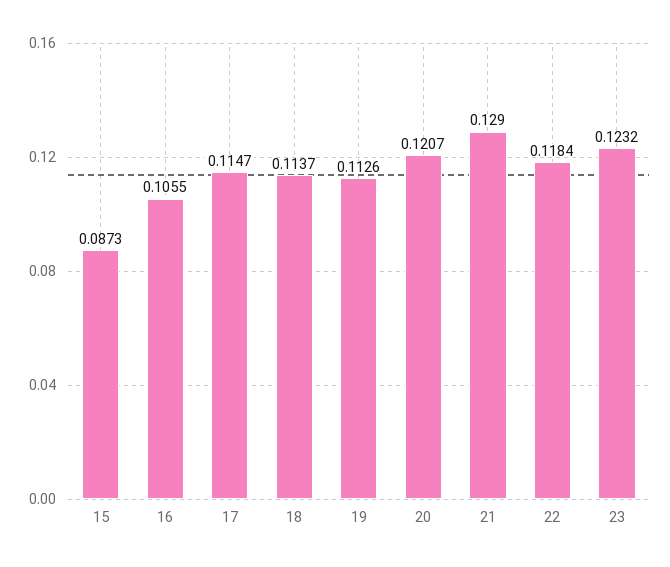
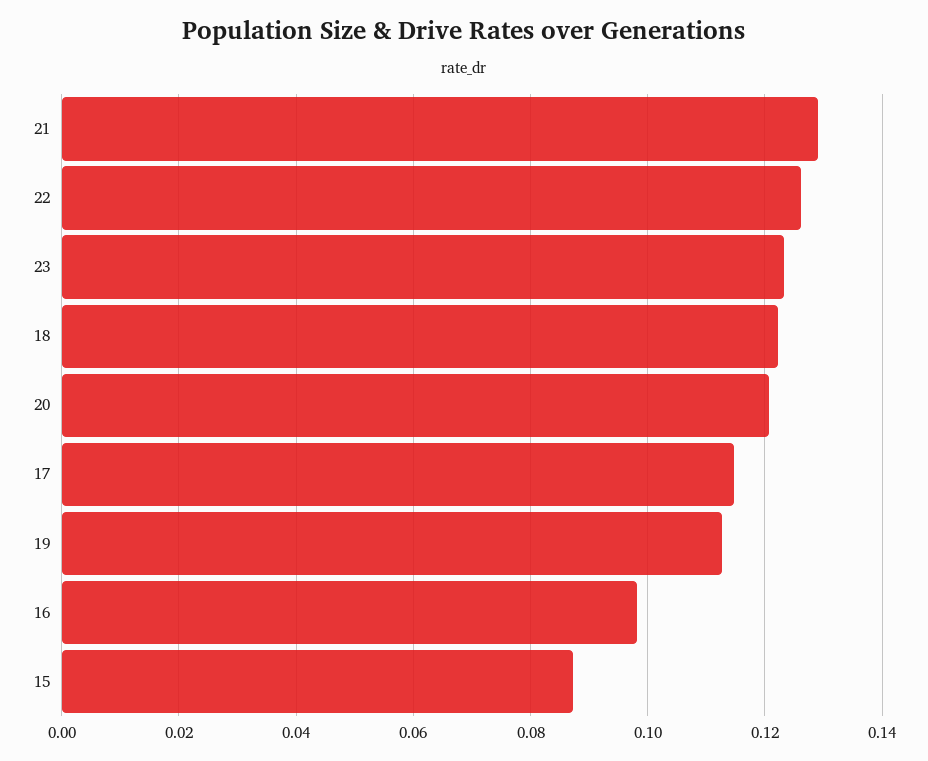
16: 0.1055 -> 0.098
18: 0.1137 -> 0.122
22: 0.1184 -> 0.126

